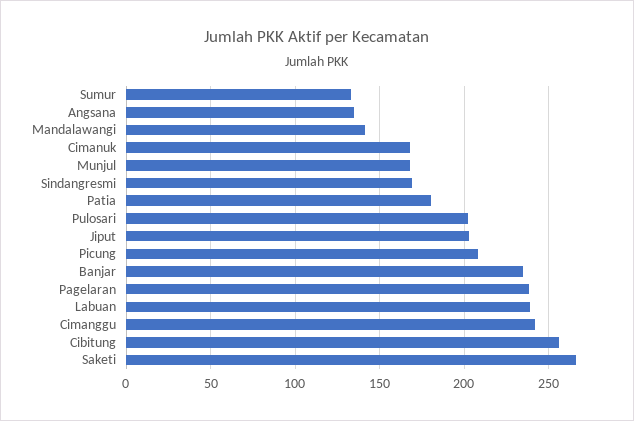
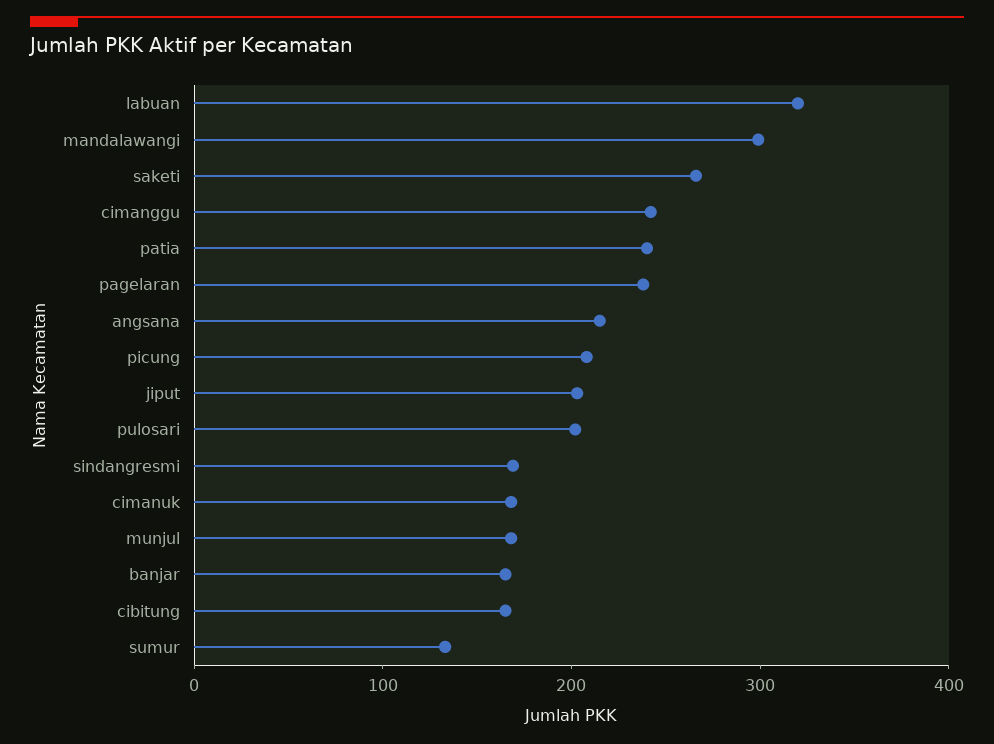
Angsana: 135 -> 220
Mandalawangi: 140 -> 300
Patia: 180 -> 240
Banjar: 235 -> 160
Labuan: 240 -> 320
Cibitung: 255 -> 160

